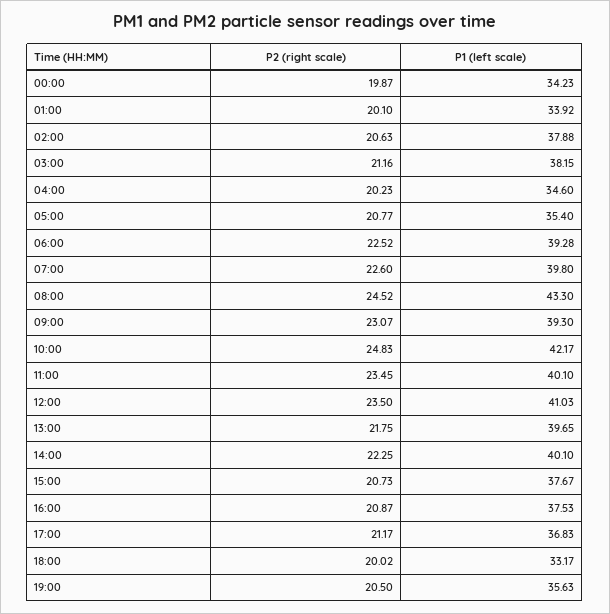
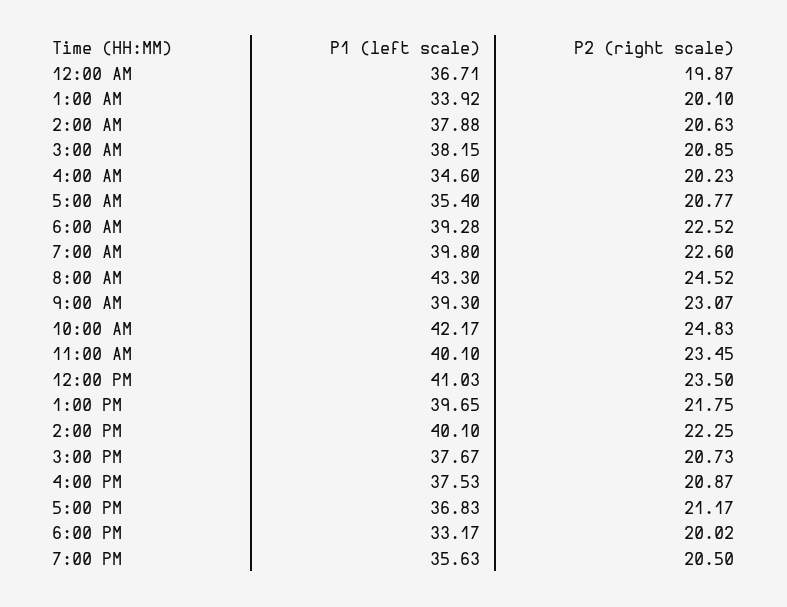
P1 (left scale), 00:00: 34.23 -> 36.71
P2 (right scale), 03:00: 21.16 -> 20.85

